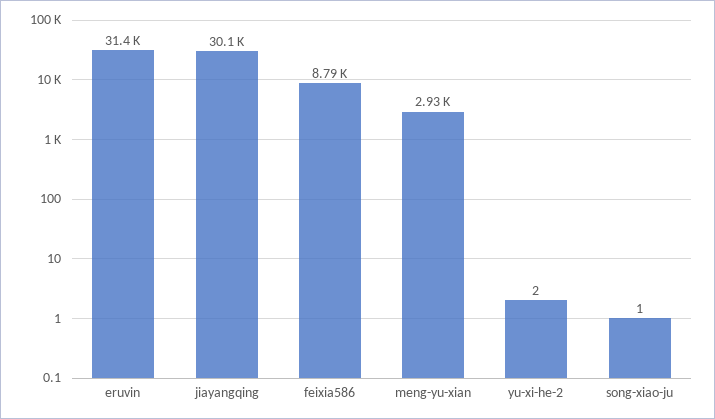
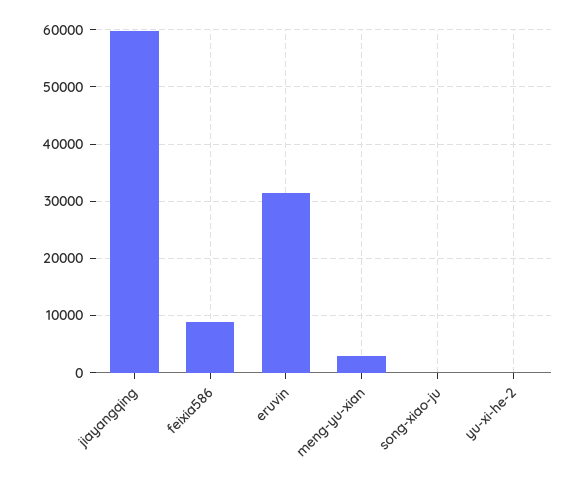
jiayangqing: 30100 -> 60000

